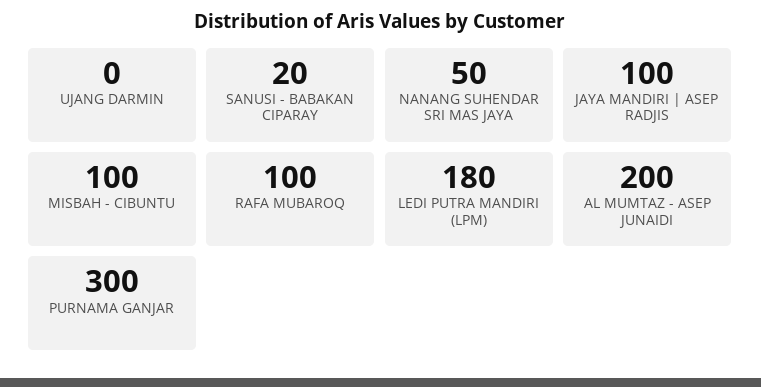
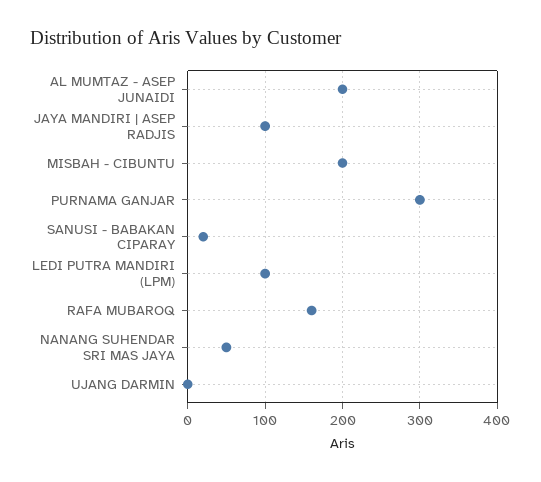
MISBAH - CIBUNTU: 100 -> 200
RAFA MUBAROQ: 100 -> 160
LEDI PUTRA MANDIRI (LPM): 180 -> 100

